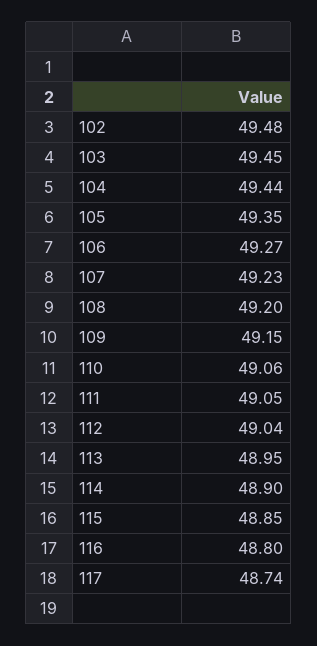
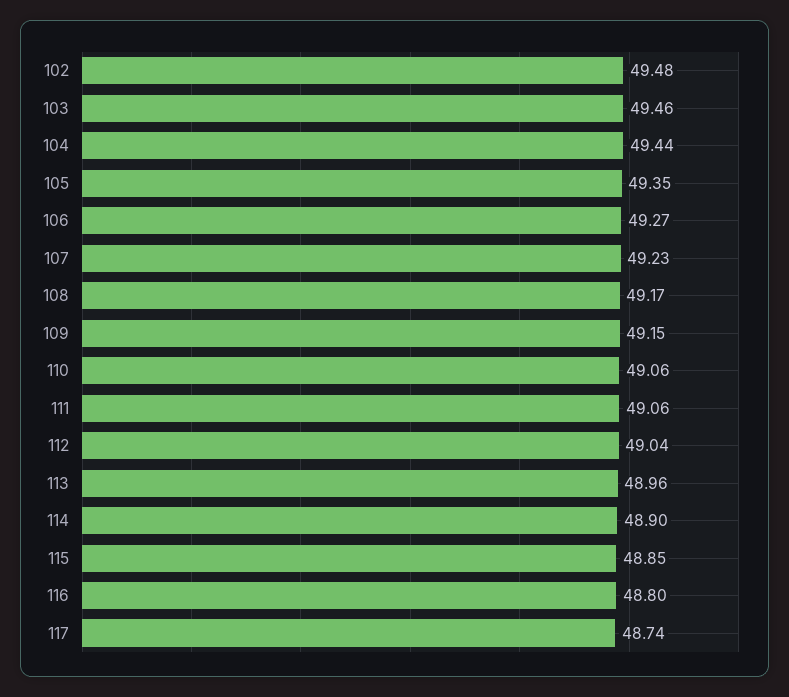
103: 49.45 -> 49.46
108: 49.2 -> 49.17
111: 49.05 -> 49.06
113: 48.95 -> 48.96

